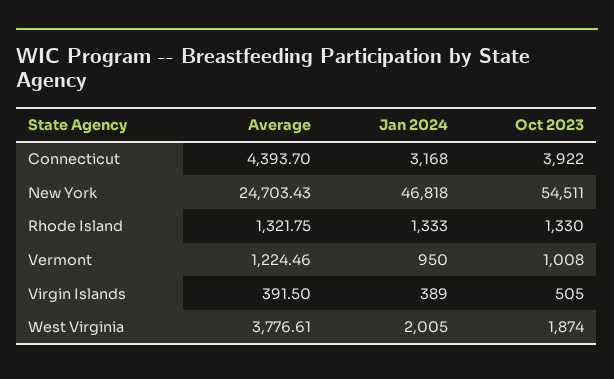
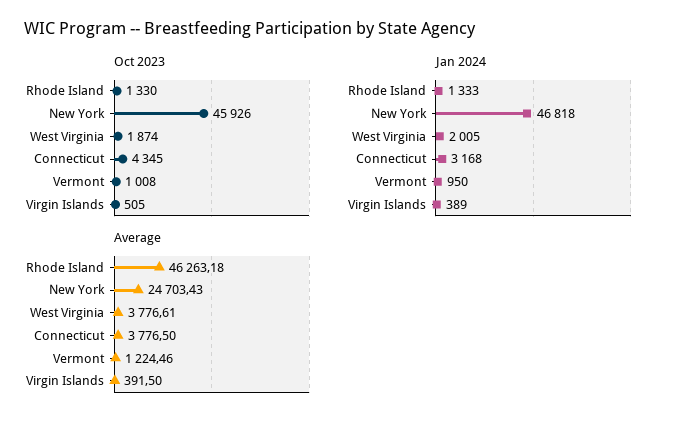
Average, Connecticut: 4393.7 -> 3776.5
Oct 2023, Connecticut: 3922 -> 4345
Oct 2023, New York: 54511 -> 45926
Average, Rhode Island: 1321.75 -> 46263.18

